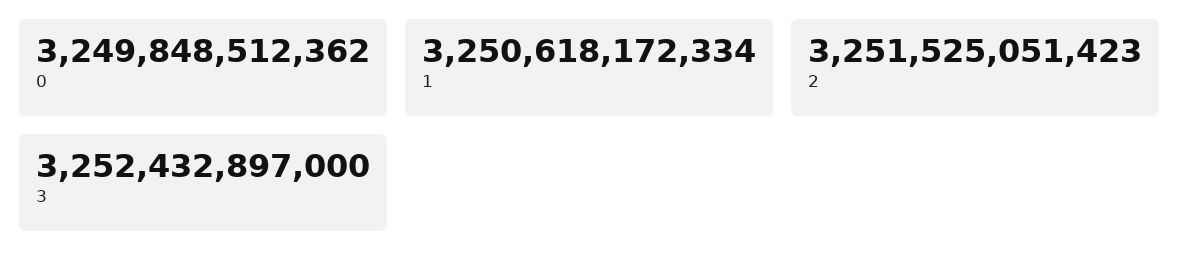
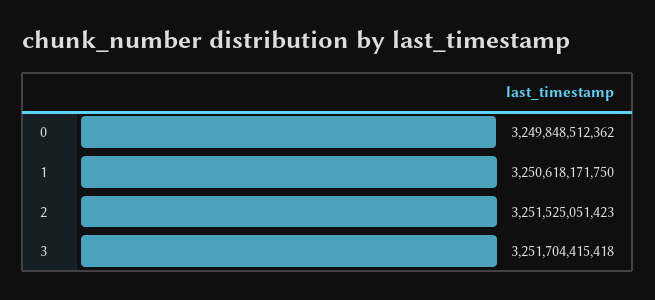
1: 3250618172334 -> 3250618171750
3: 3252432897000 -> 3251704415418

